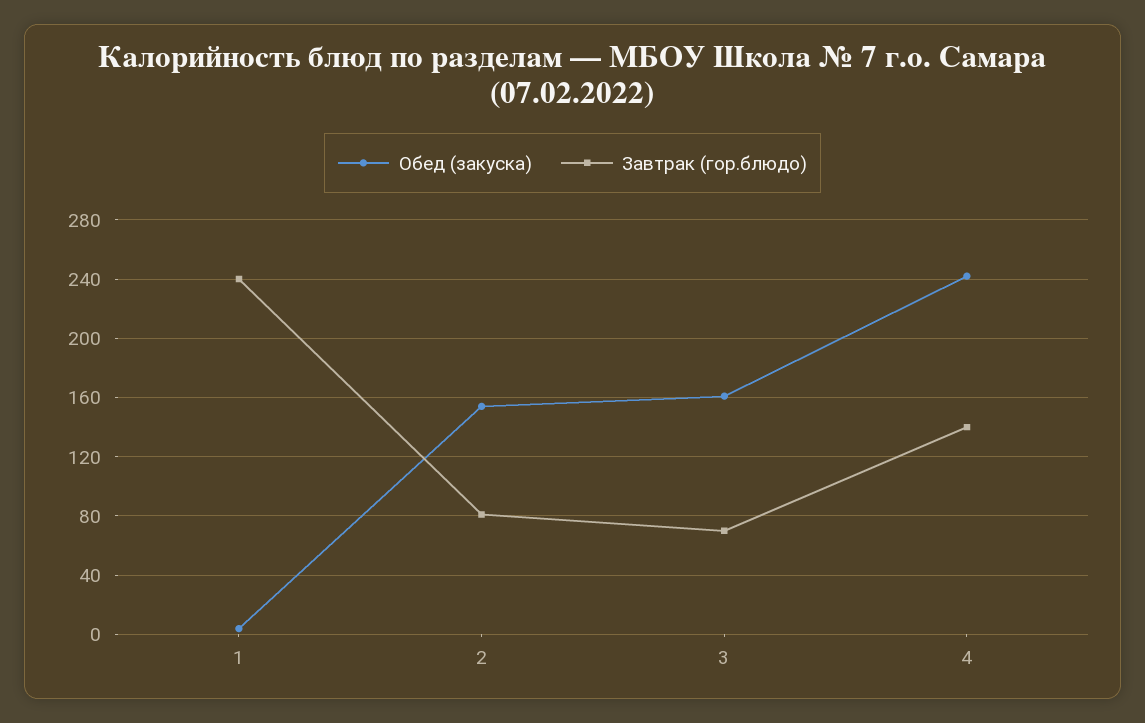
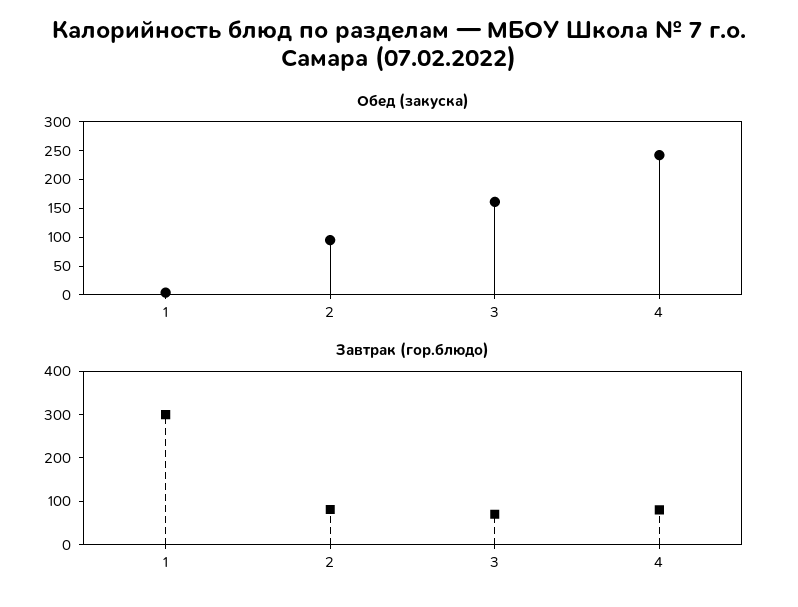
Завтрак (гор.блюдо), 1: 240 -> 300
Обед (закуска), 2: 155 -> 100
Завтрак (гор.блюдо), 4: 140 -> 80

